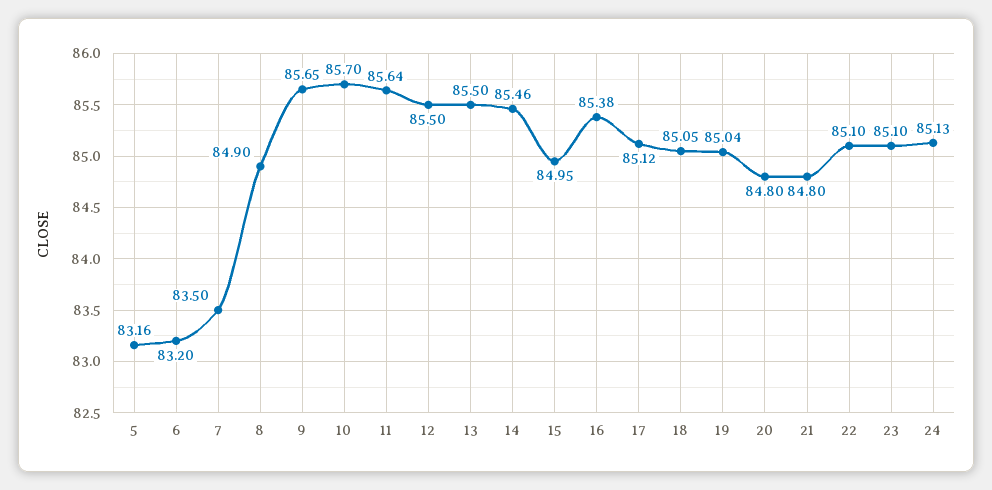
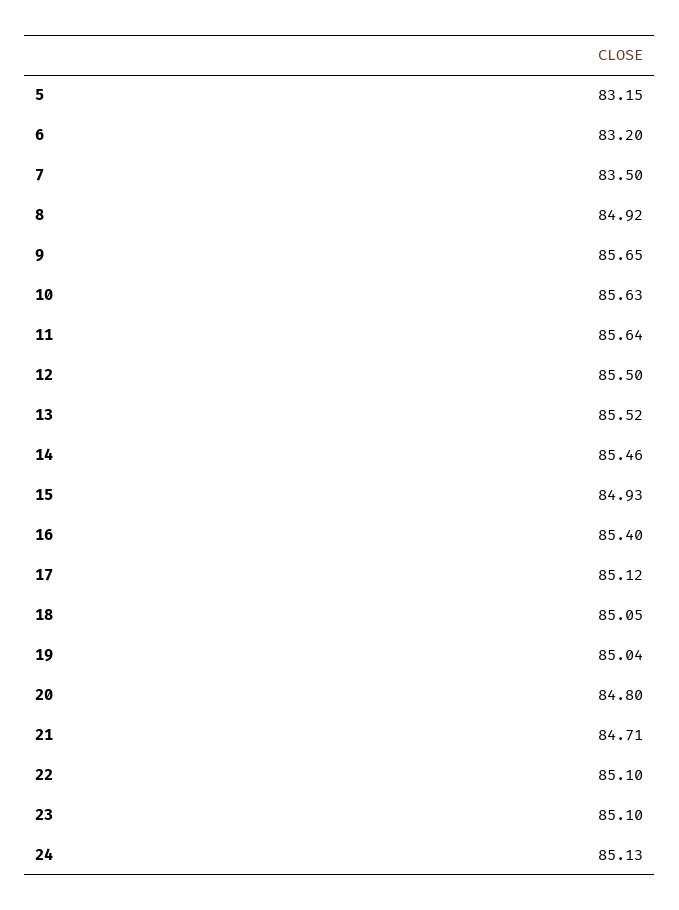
5: 83.16 -> 83.15
8: 84.9 -> 84.92
10: 85.7 -> 85.63
13: 85.5 -> 85.52
15: 84.95 -> 84.93
16: 85.38 -> 85.4
21: 84.8 -> 84.71

